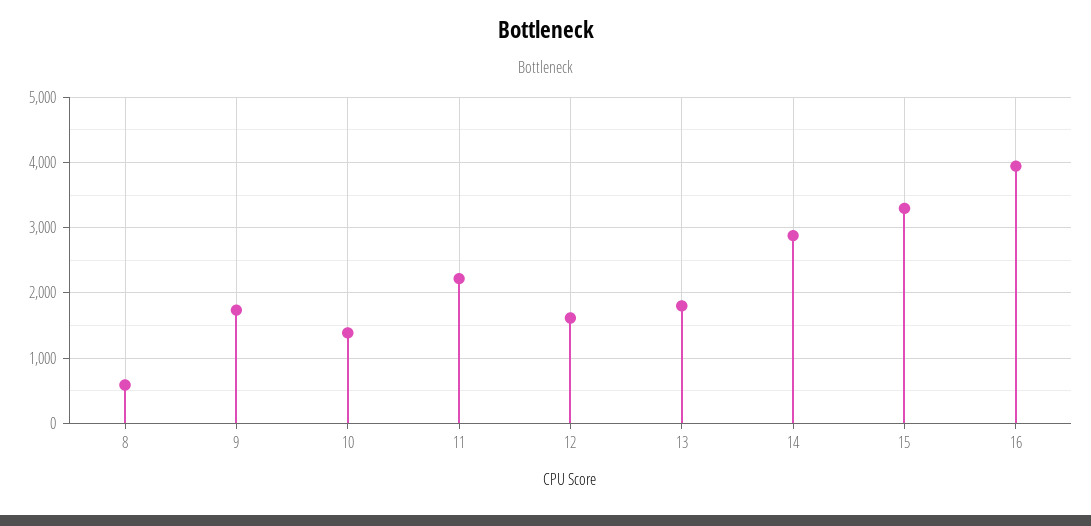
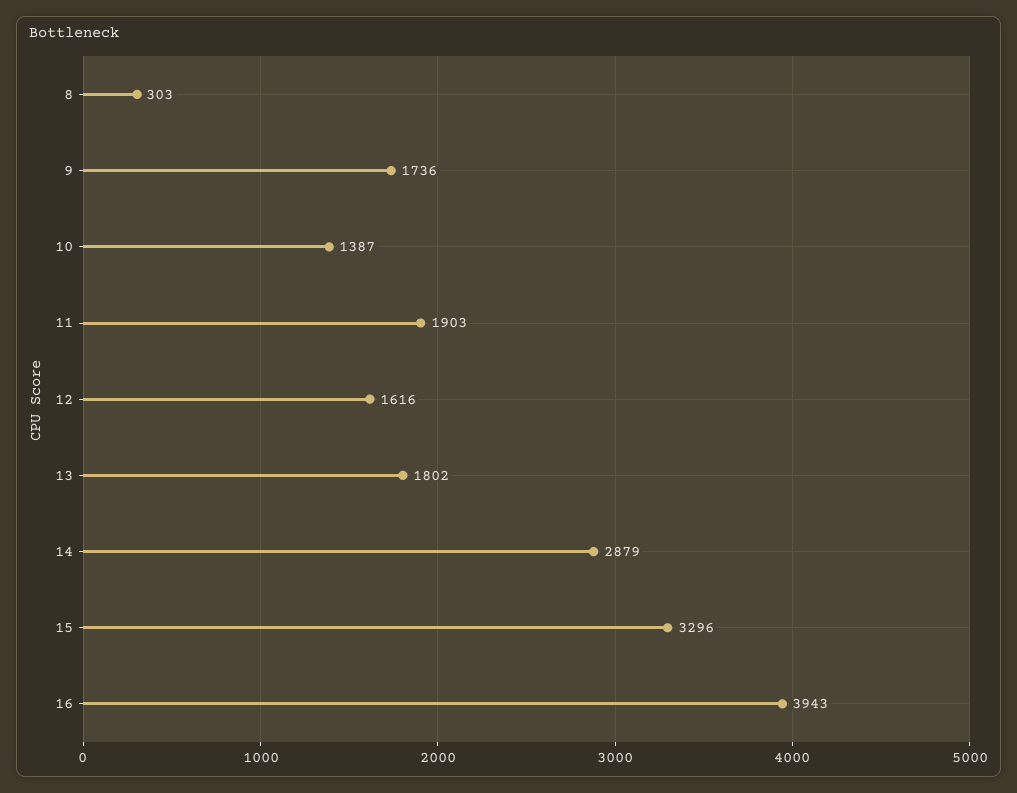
8: 600 -> 303
11: 2200 -> 1903

